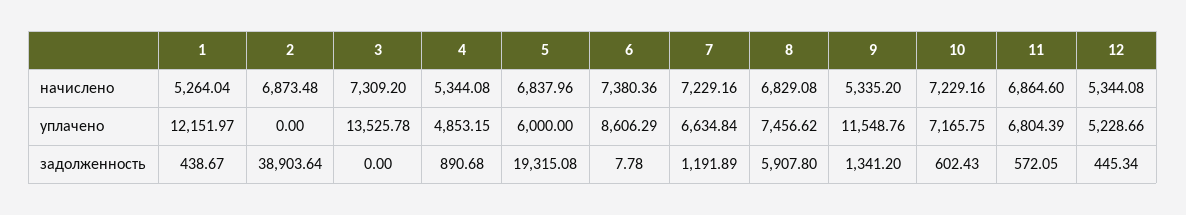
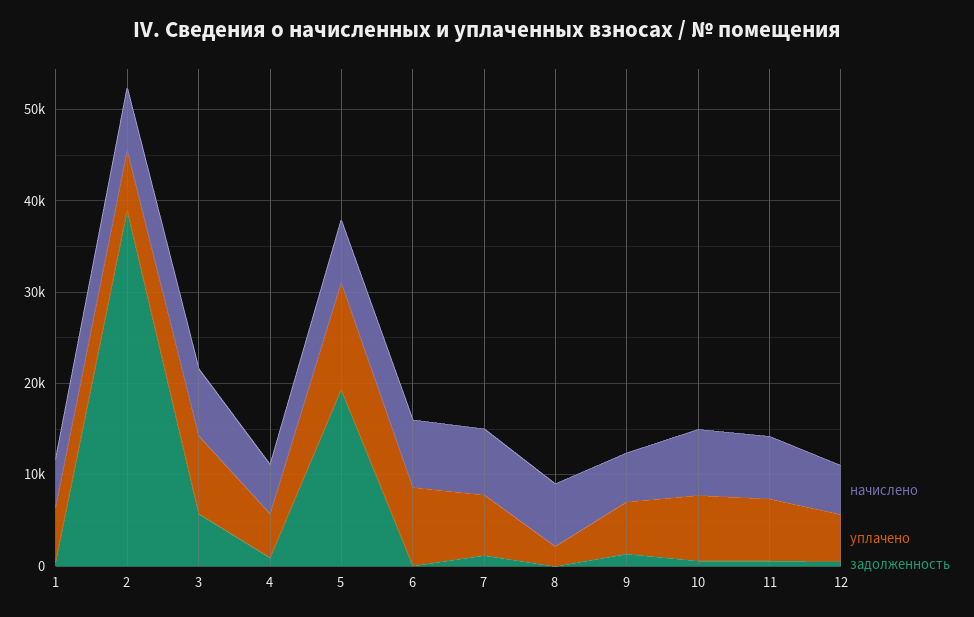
уплачено, 1: 12151.97 -> 6000
уплачено, 2: 0 -> 6000
уплачено, 3: 13525.78 -> 8000
уплачено, 5: 6000 -> 12000
уплачено, 8: 7456.62 -> 2000
уплачено, 9: 11548.76 -> 6000
задолженность, 3: 0 -> 6000
задолженность, 8: 5907.8 -> 0

